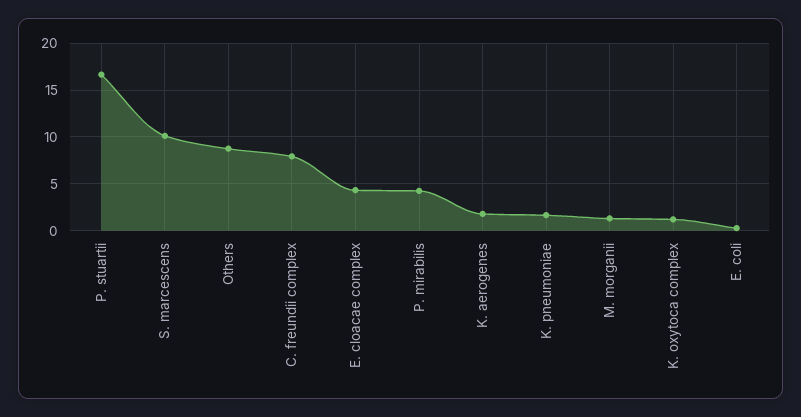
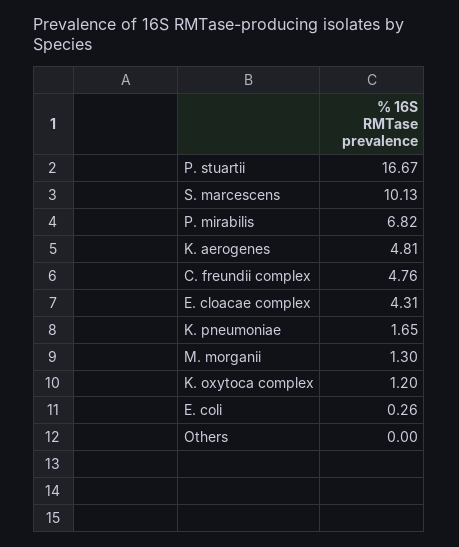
Others: 9 -> 0
C. freundii complex: 8 -> 4.76
P. mirabilis: 4 -> 6.82
K. aerogenes: 2 -> 4.81

